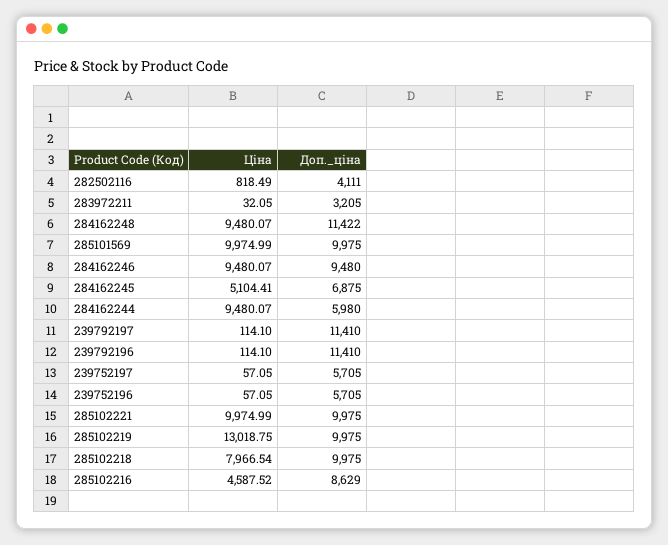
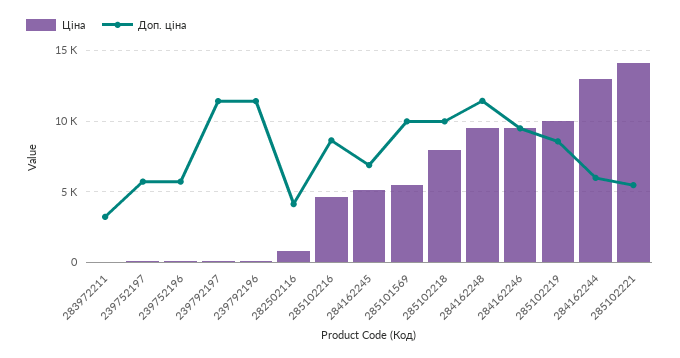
Ціна, 285101569: 9974.99 -> 5500
Ціна, 284162244: 9480.07 -> 13000
Ціна, 285102221: 9974.99 -> 14000
Доп._ціна, 285102221: 9975 -> 5500
Ціна, 285102219: 13018.75 -> 10000
Доп._ціна, 285102219: 9975 -> 8500

